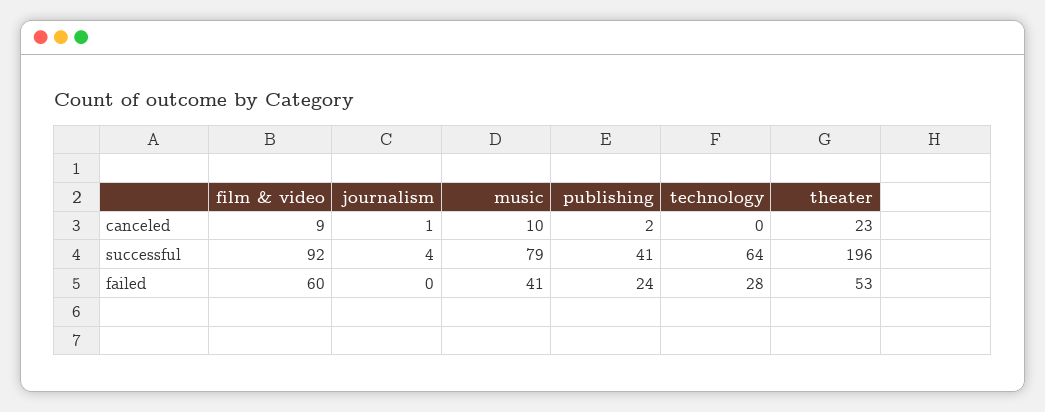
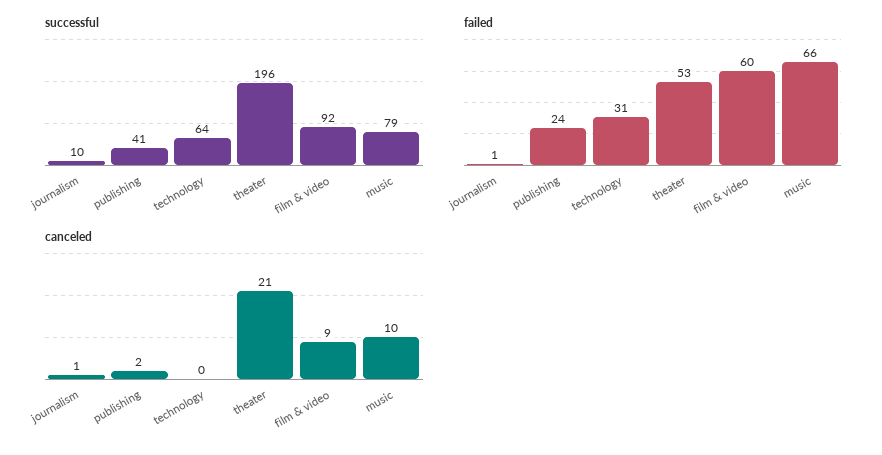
canceled, theater: 23 -> 21
successful, journalism: 4 -> 10
failed, journalism: 0 -> 1
failed, music: 41 -> 66
failed, technology: 28 -> 31

